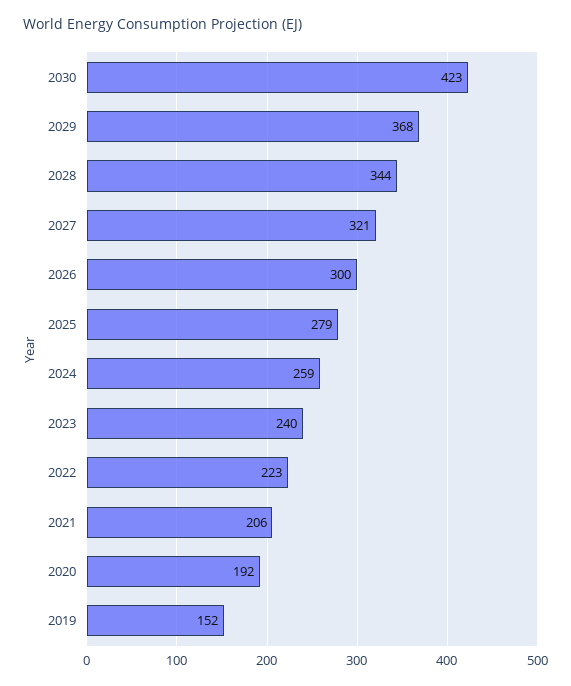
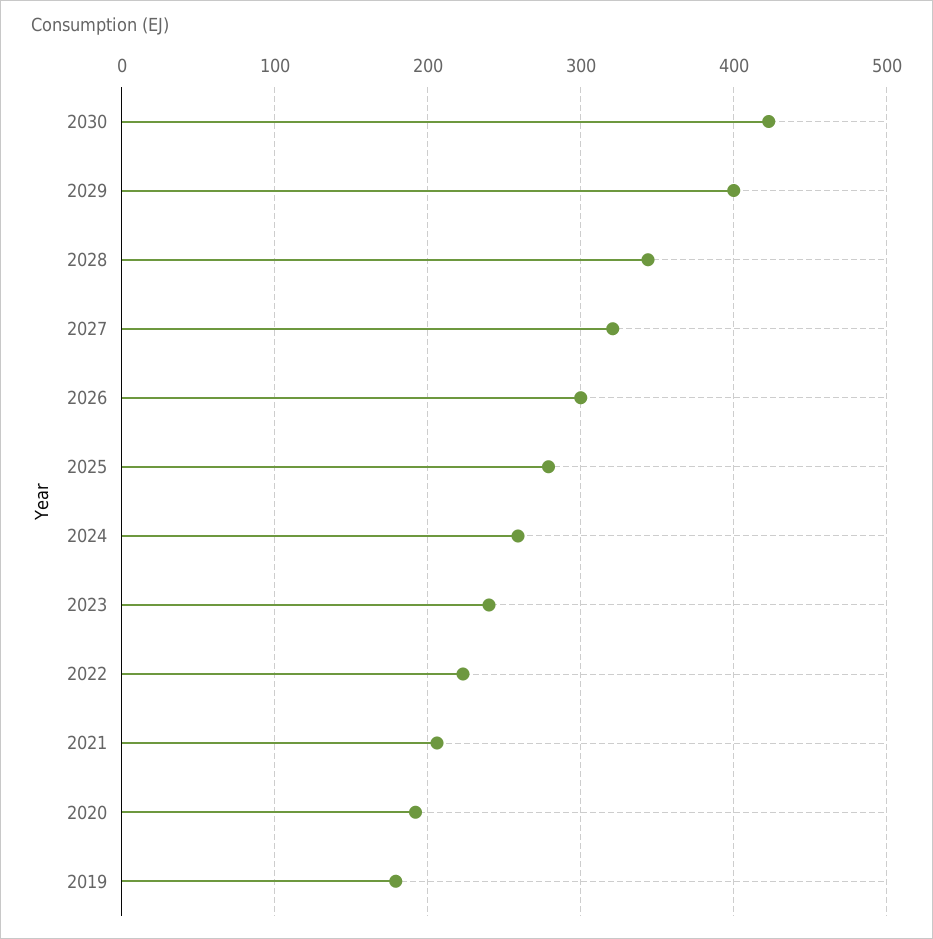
2029: 368 -> 400
2019: 152 -> 180

